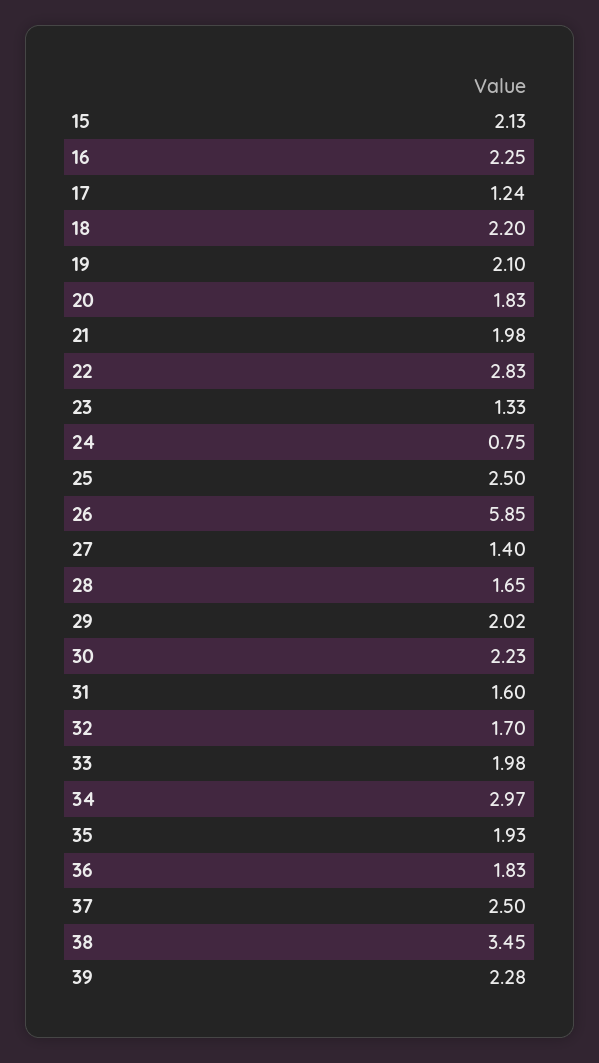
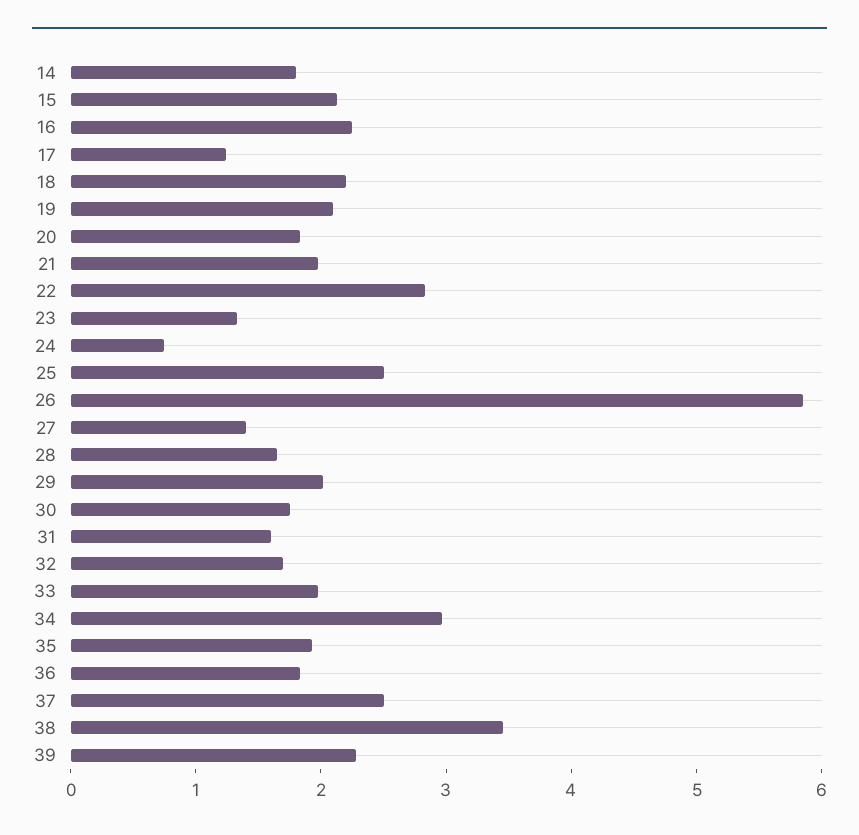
30: 2.23 -> 1.8
14: none -> 1.8

